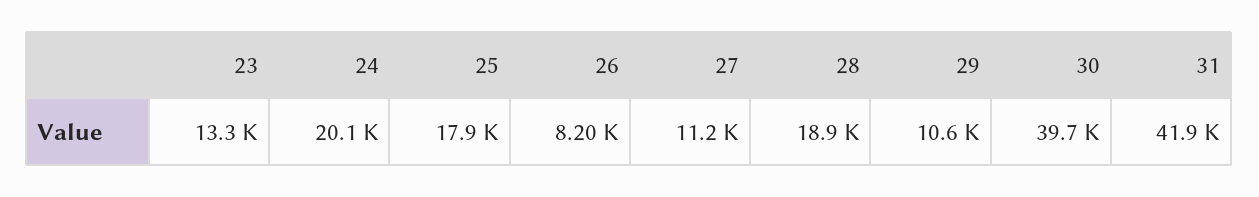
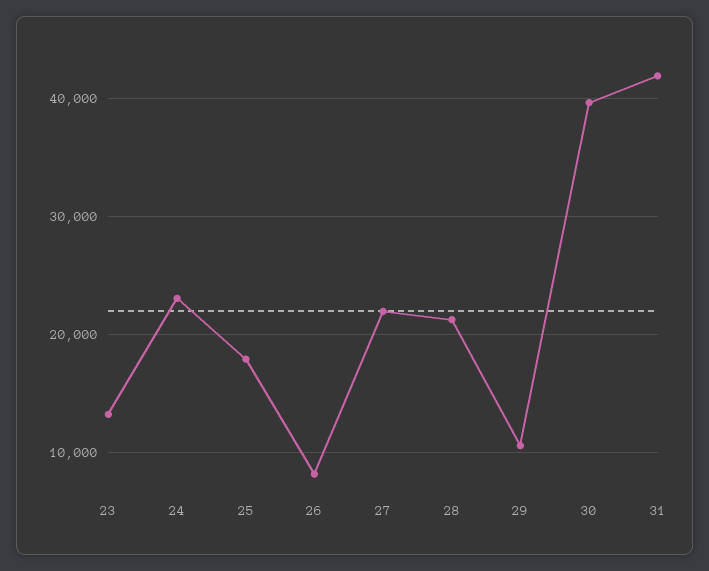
24: 20100 -> 23000
27: 11200 -> 22000
28: 18900 -> 21000

